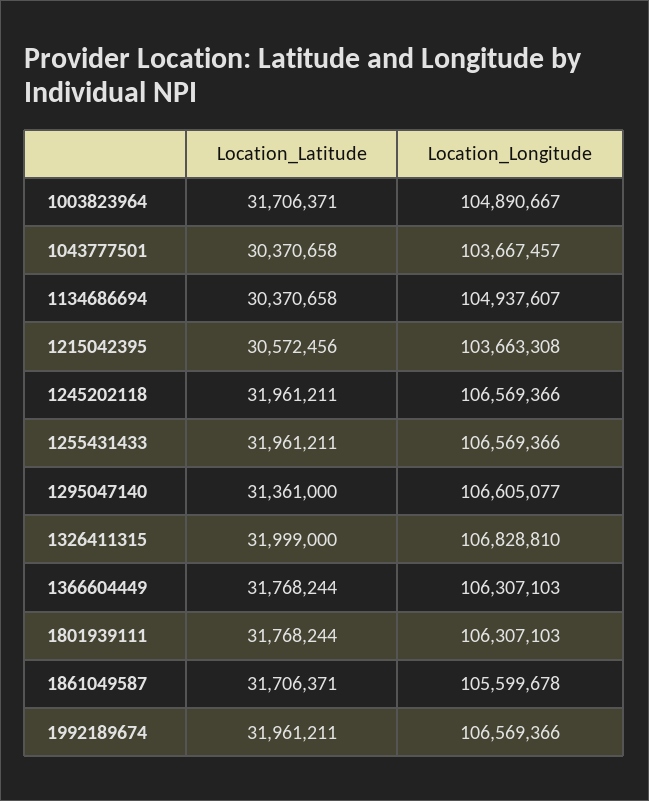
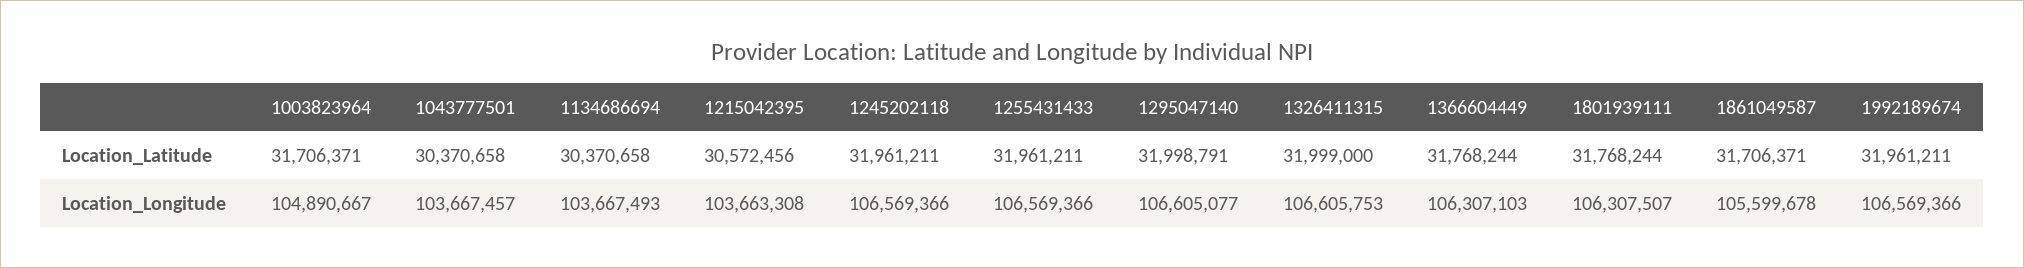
Location_Longitude, 1134686694: 104937607 -> 103667493
Location_Latitude, 1295047140: 31361000 -> 31998791
Location_Longitude, 1326411315: 106828810 -> 106605753
Location_Longitude, 1801939111: 106307103 -> 106307507

